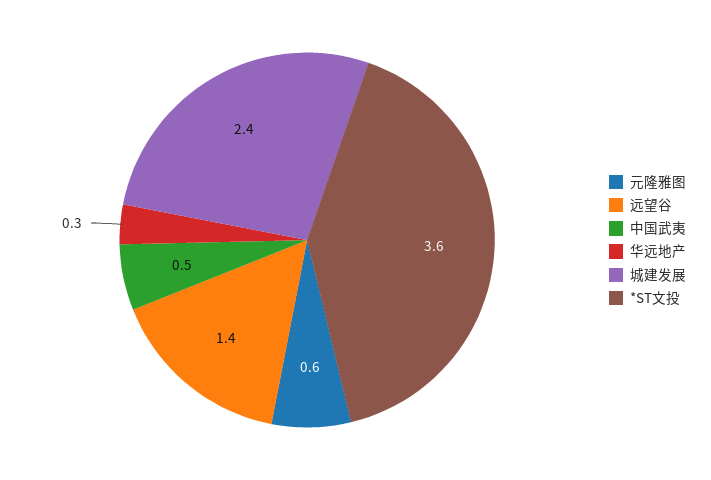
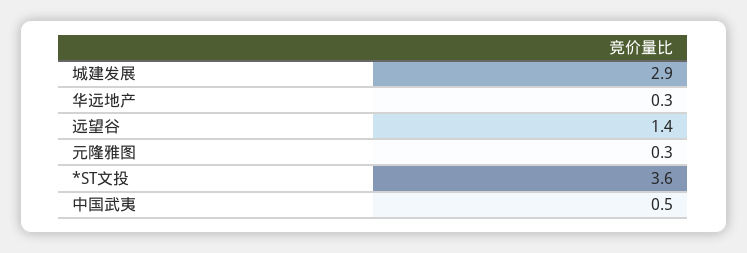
元隆雅图: 0.6 -> 0.3
城建发展: 2.4 -> 2.9

